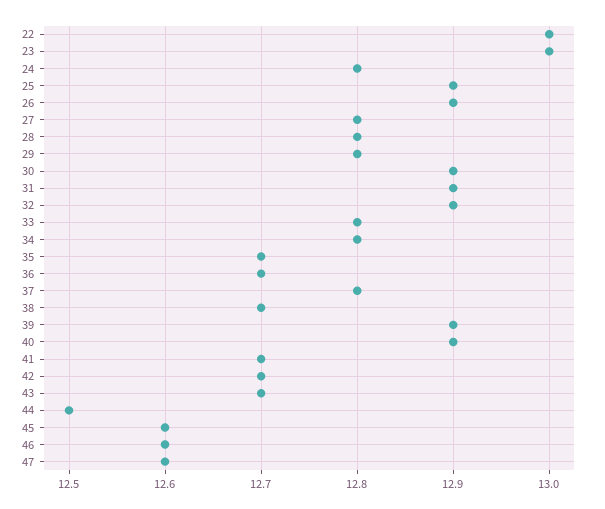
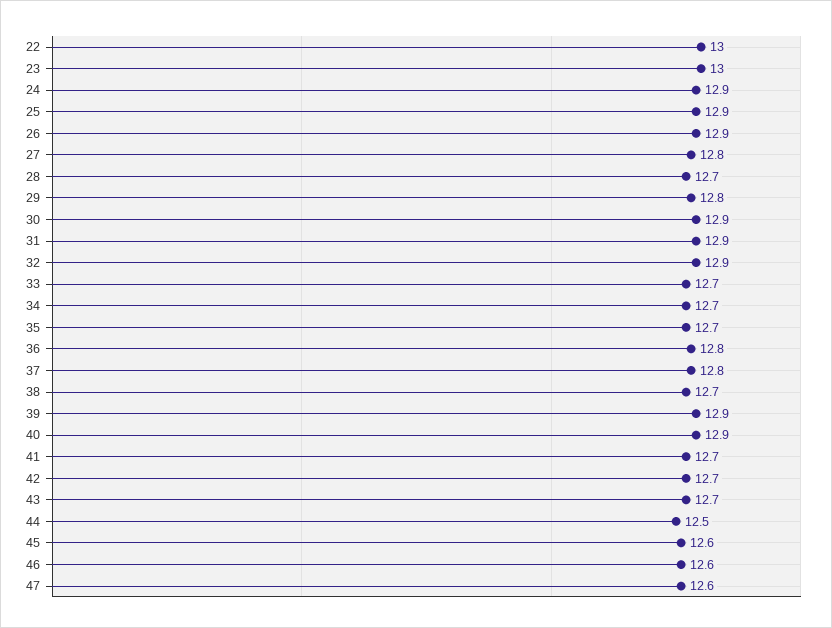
24: 12.8 -> 12.9
28: 12.8 -> 12.7
33: 12.8 -> 12.7
34: 12.8 -> 12.7
36: 12.7 -> 12.8

